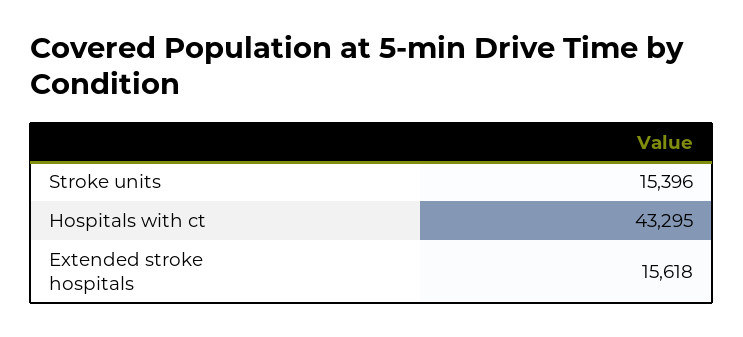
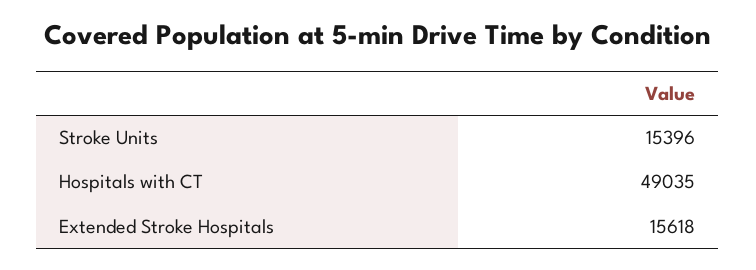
Hospitals with ct: 43295 -> 49035

